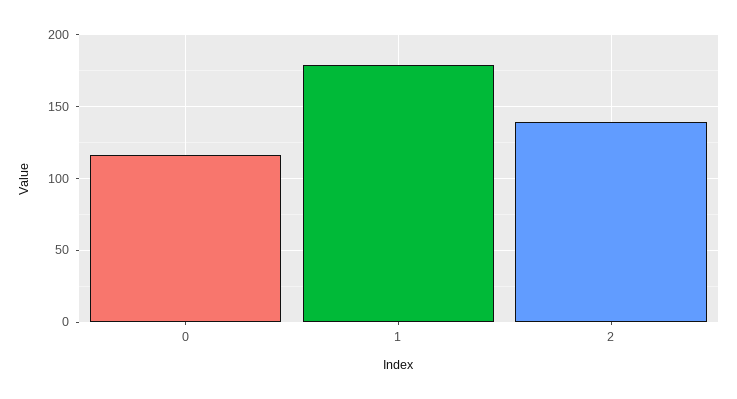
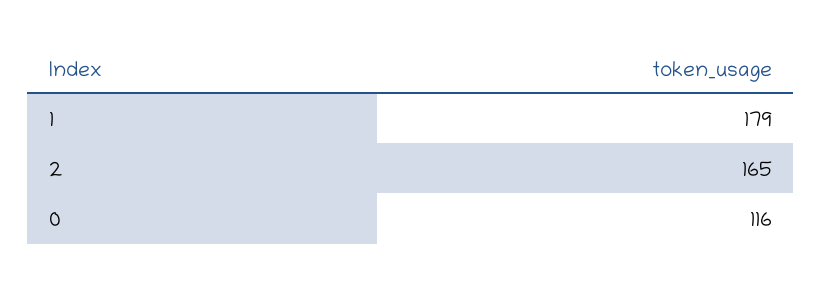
2: 140 -> 165

